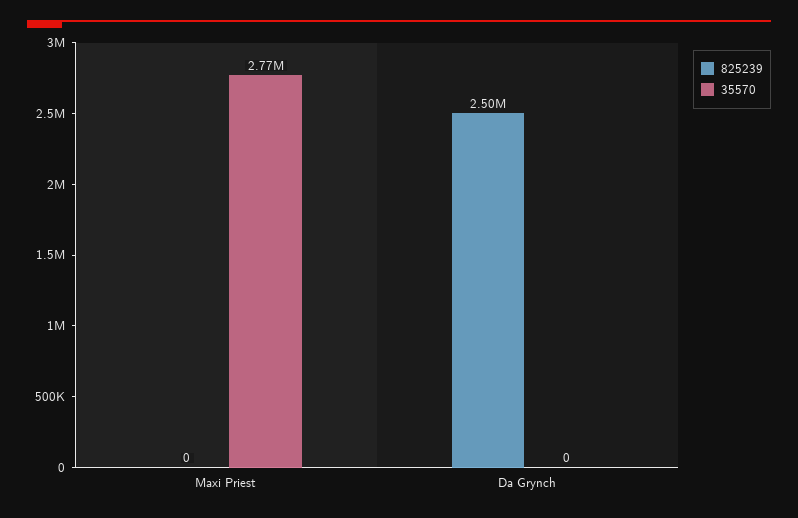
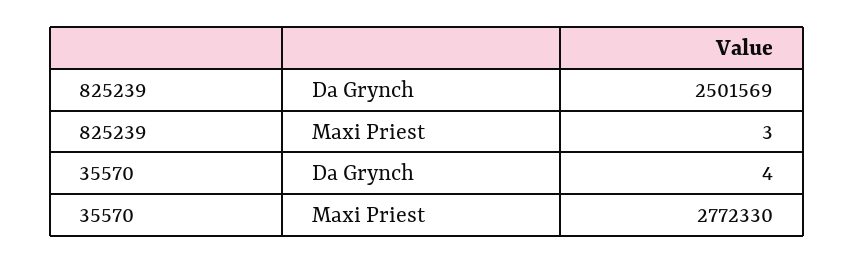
825239, Maxi Priest: 0 -> 3
35570, Da Grynch: 0 -> 4

